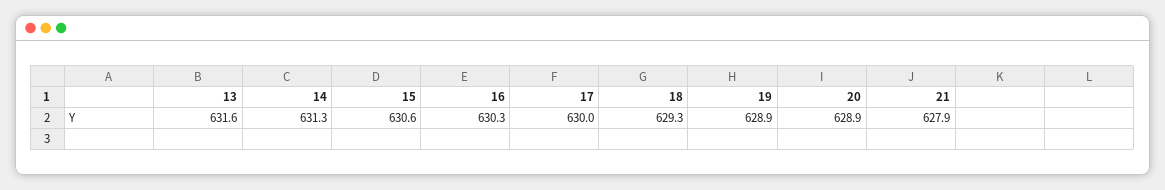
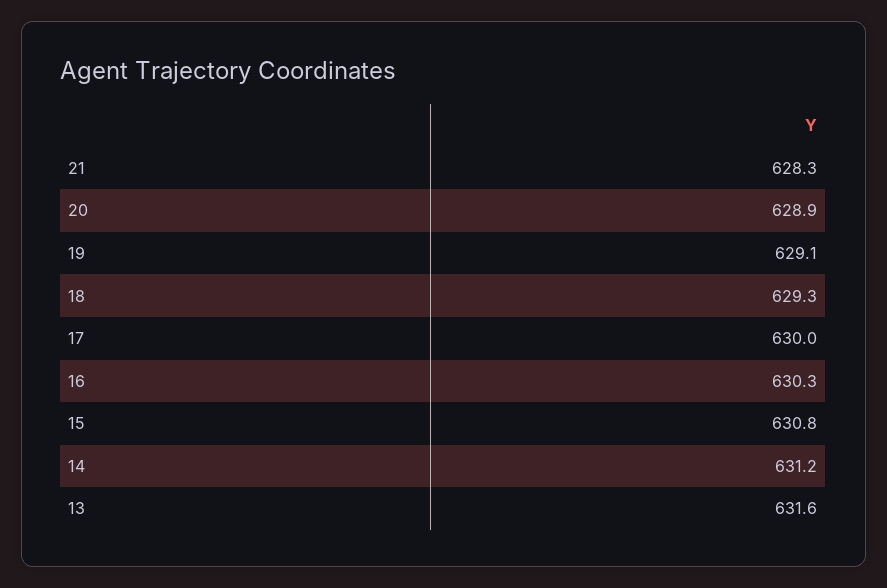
14: 631.3 -> 631.2
15: 630.6 -> 630.8
19: 628.9 -> 629.1
21: 627.9 -> 628.3

